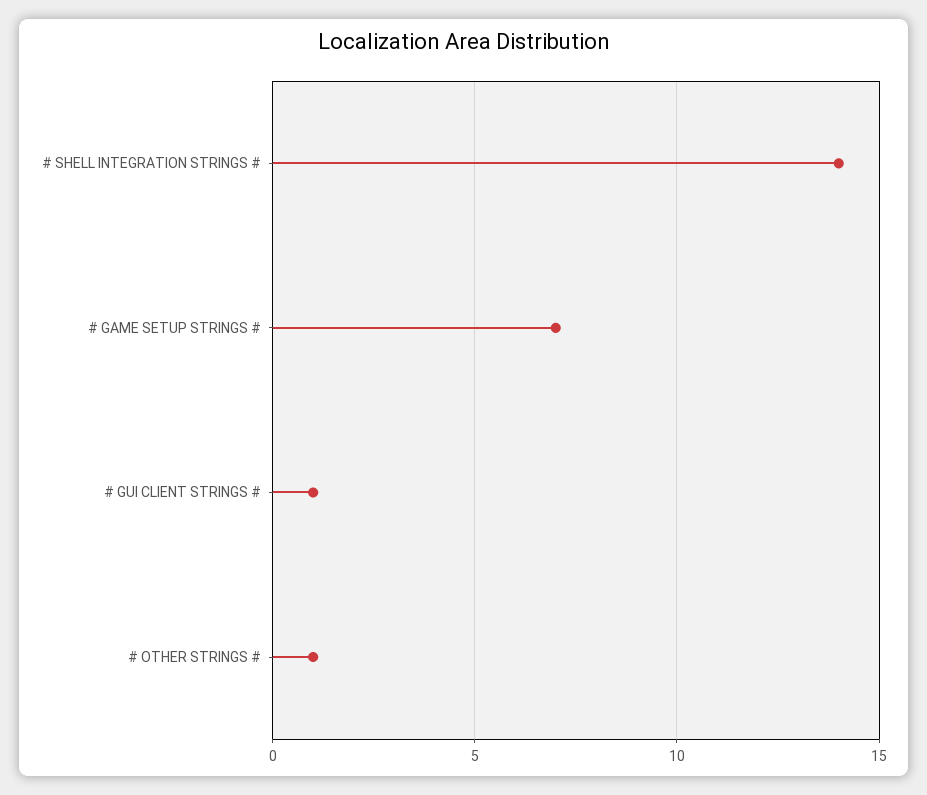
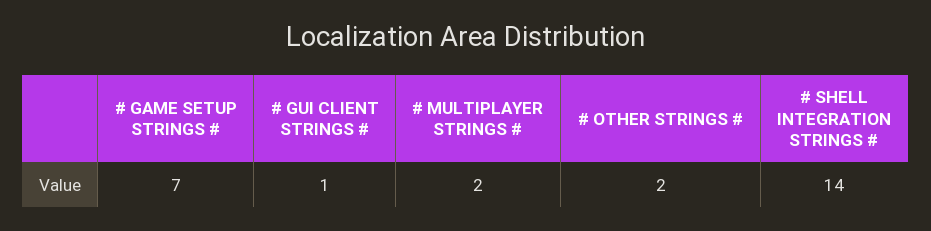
# OTHER STRINGS #: 1 -> 2
# MULTIPLAYER STRINGS #: none -> 2

